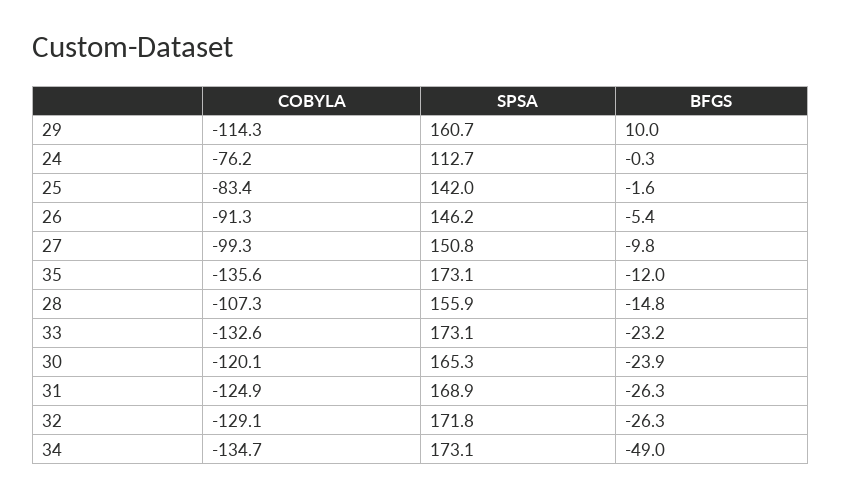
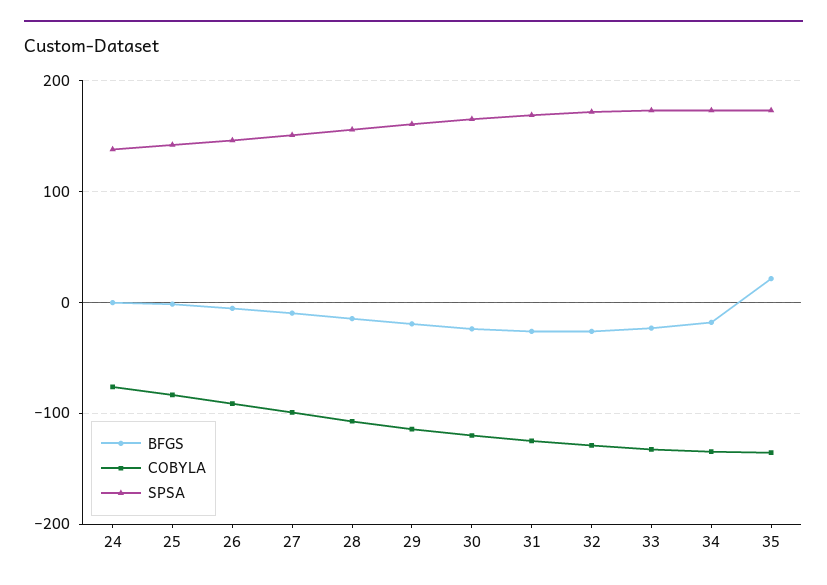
BFGS, 29: 10 -> -20
SPSA, 24: 112.7 -> 140
BFGS, 35: -12 -> 20
BFGS, 34: -49 -> -20

